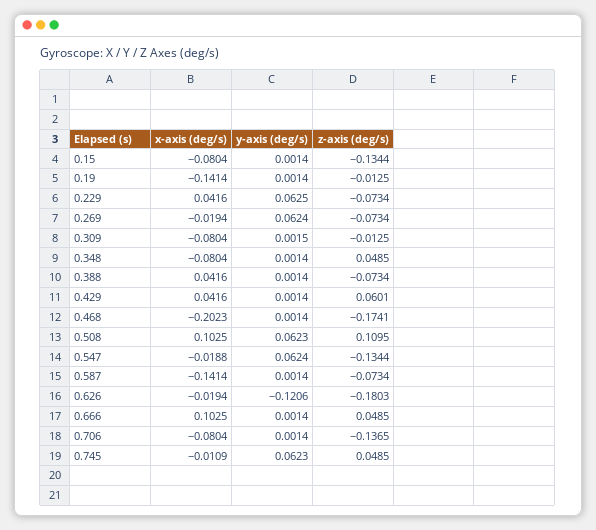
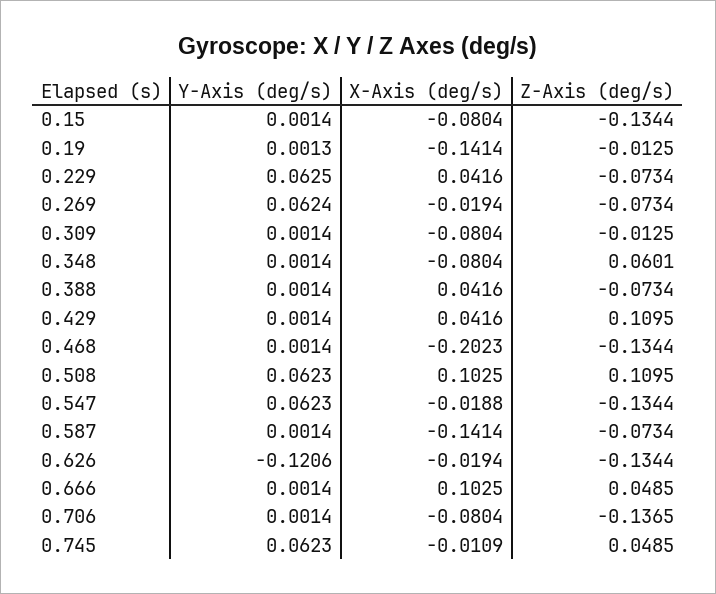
y-axis (deg/s), 0.19: 0.0014 -> 0.0013
y-axis (deg/s), 0.309: 0.0015 -> 0.0014
z-axis (deg/s), 0.348: 0.0485 -> 0.0601
z-axis (deg/s), 0.429: 0.0601 -> 0.1095
z-axis (deg/s), 0.468: -0.1741 -> -0.1344
y-axis (deg/s), 0.547: 0.0624 -> 0.0623
z-axis (deg/s), 0.626: -0.1803 -> -0.1344

